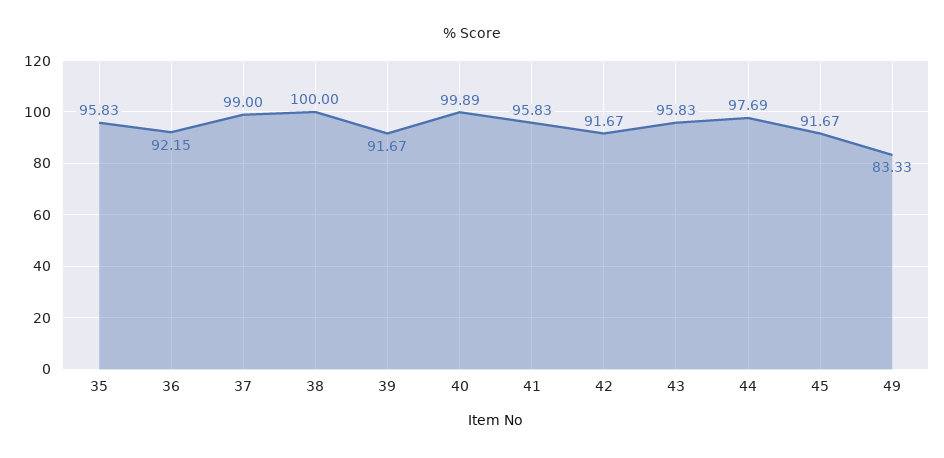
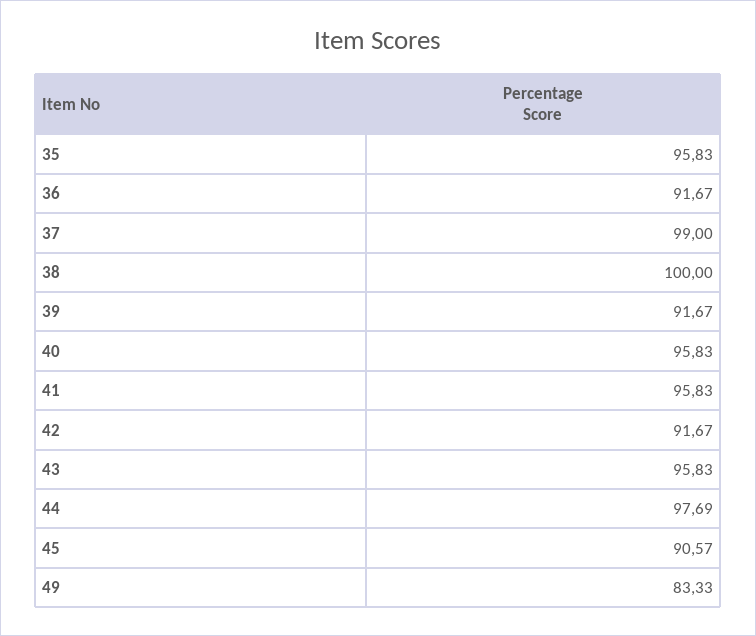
36: 92.15 -> 91.67
40: 99.89 -> 95.83
45: 91.67 -> 90.57

